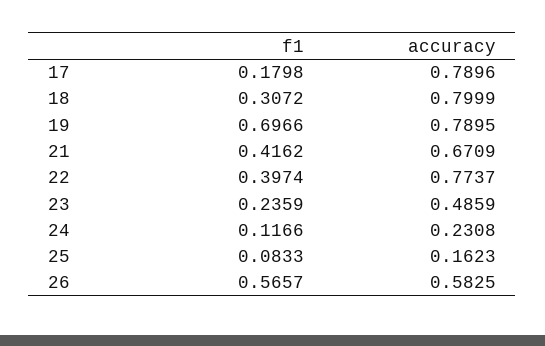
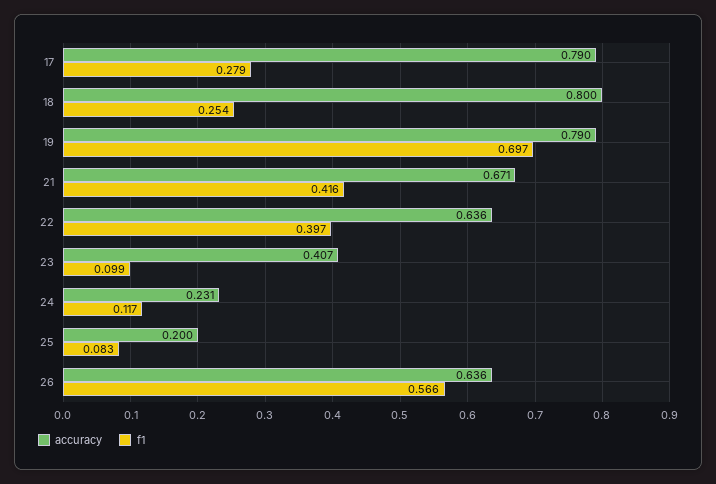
f1, 17: 0.1798 -> 0.279
f1, 18: 0.3072 -> 0.254
accuracy, 22: 0.7737 -> 0.636
f1, 23: 0.2359 -> 0.099
accuracy, 23: 0.4859 -> 0.407
accuracy, 25: 0.1623 -> 0.2
accuracy, 26: 0.5825 -> 0.636

